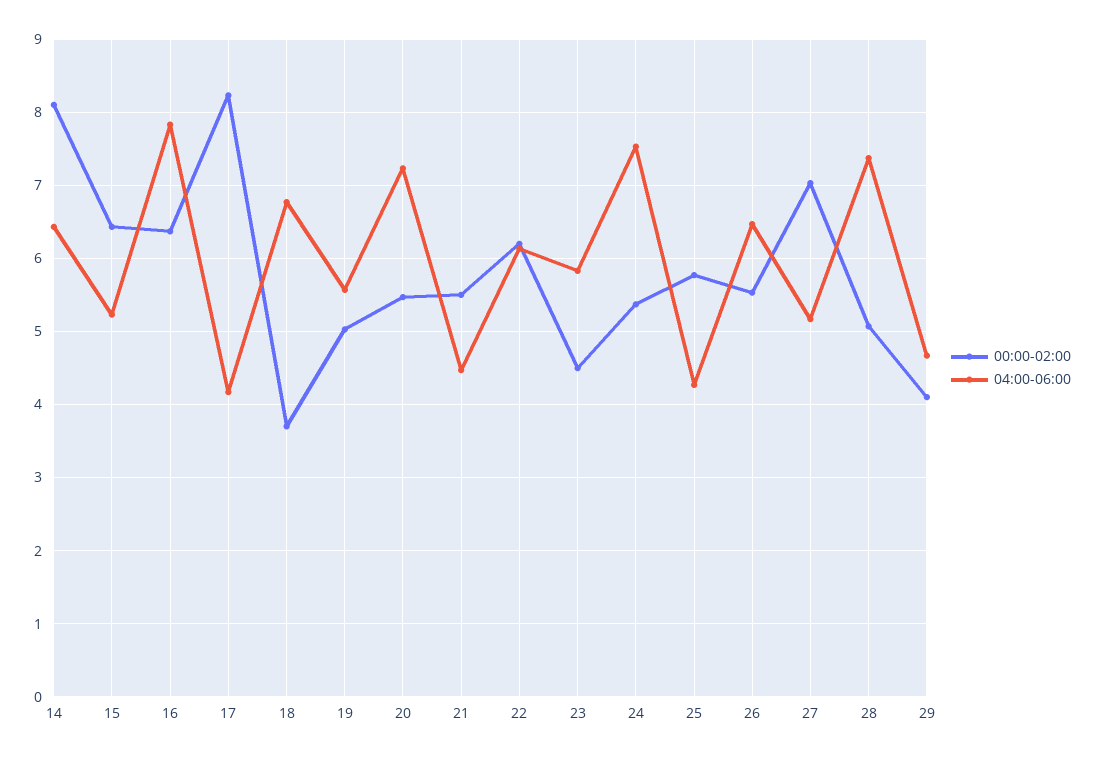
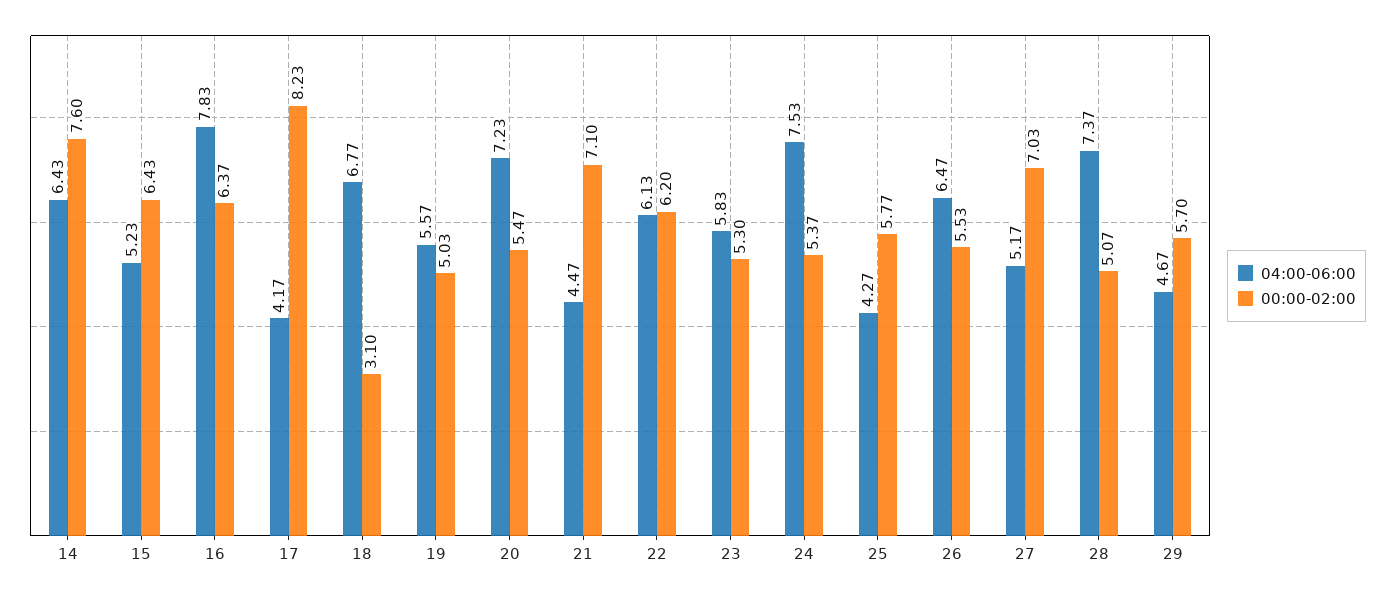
00:00-02:00, 14: 8.1 -> 7.6
00:00-02:00, 18: 3.7 -> 3.1
00:00-02:00, 21: 5.5 -> 7.1
00:00-02:00, 23: 4.5 -> 5.3
00:00-02:00, 29: 4.1 -> 5.7

